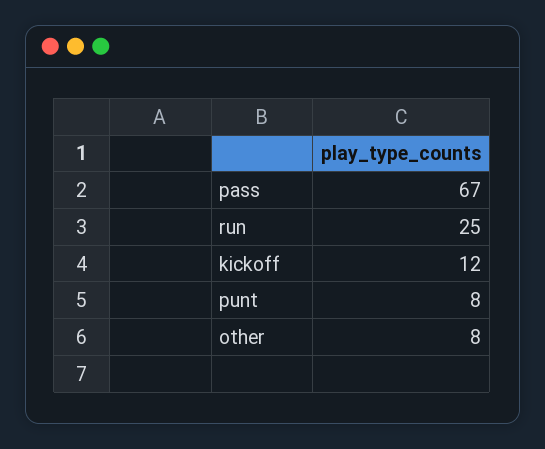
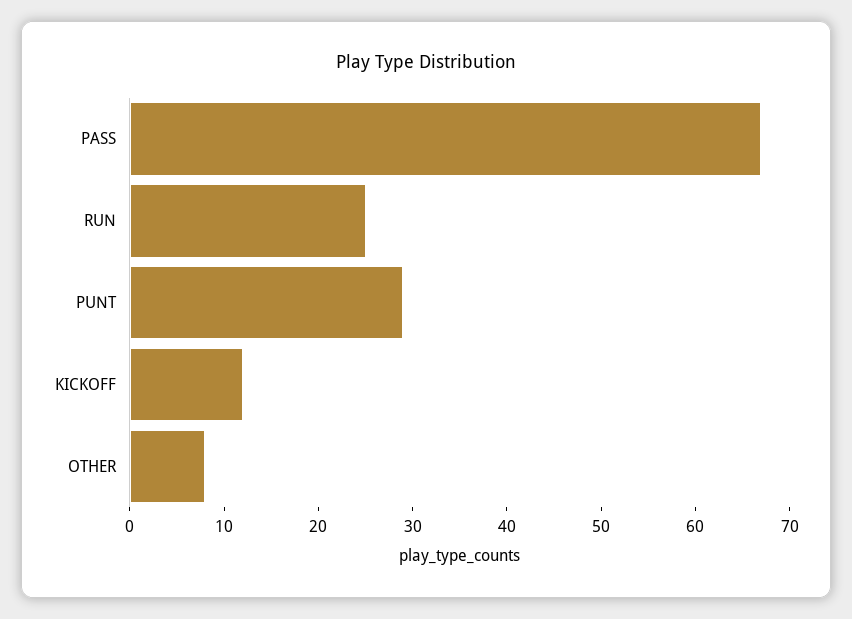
punt: 8 -> 29

